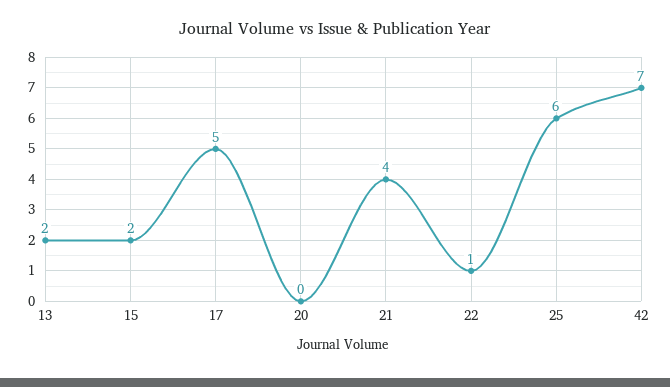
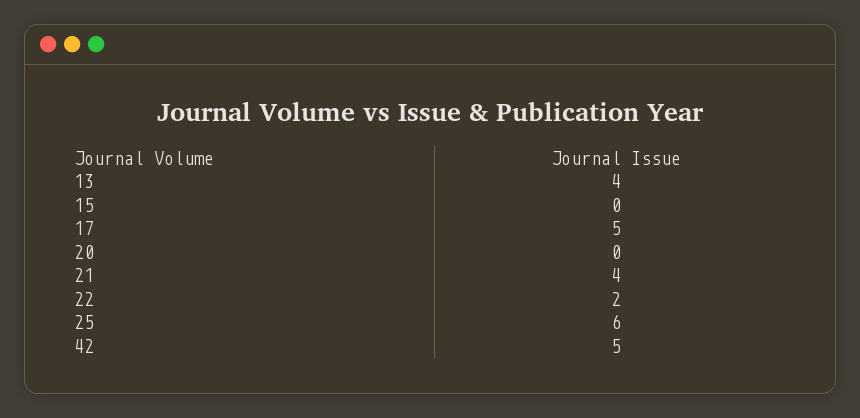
13: 2 -> 4
15: 2 -> 0
22: 1 -> 2
42: 7 -> 5

